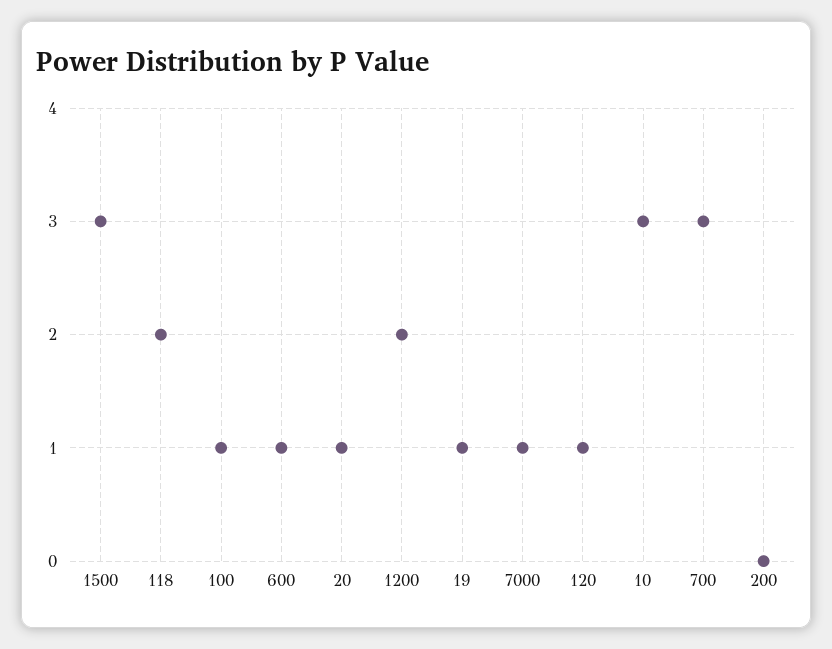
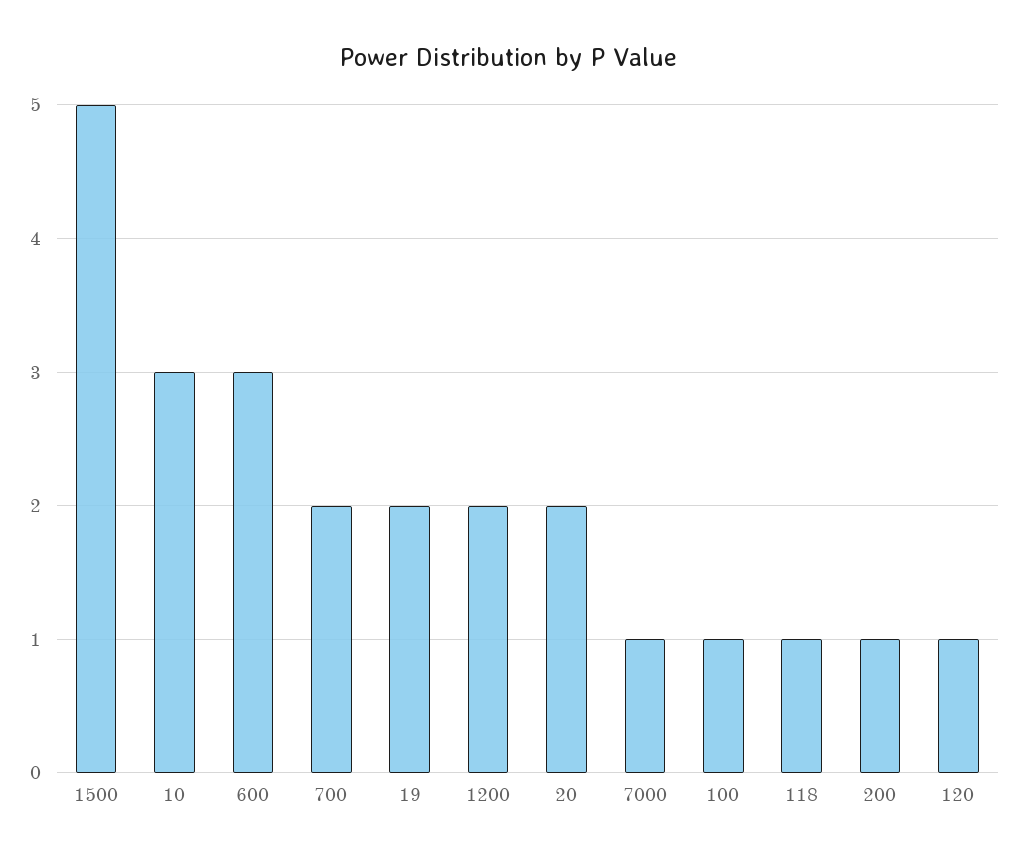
1500: 3 -> 5
118: 2 -> 1
600: 1 -> 3
20: 1 -> 2
19: 1 -> 2
700: 3 -> 2
200: 0 -> 1

